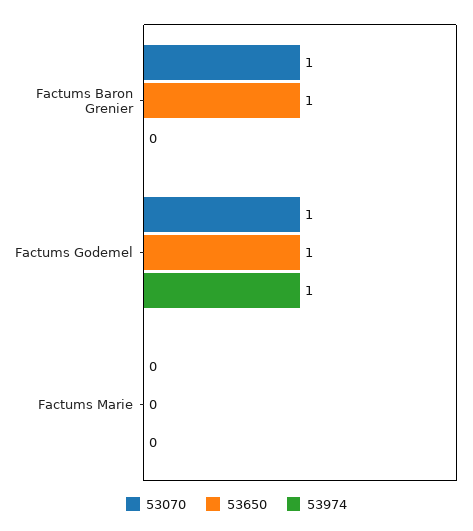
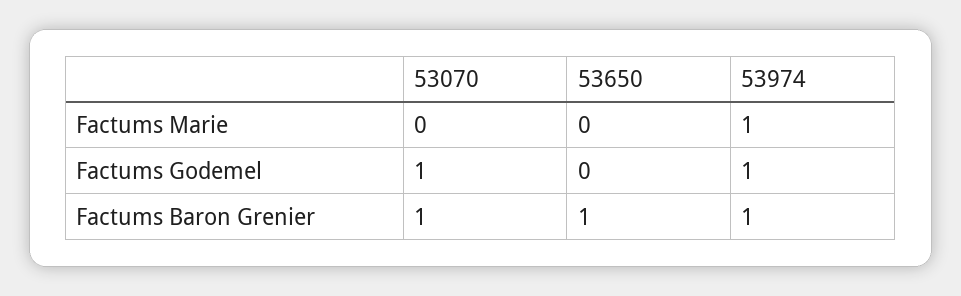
53974, Factums Baron Grenier: 0 -> 1
53650, Factums Godemel: 1 -> 0
53974, Factums Marie: 0 -> 1

